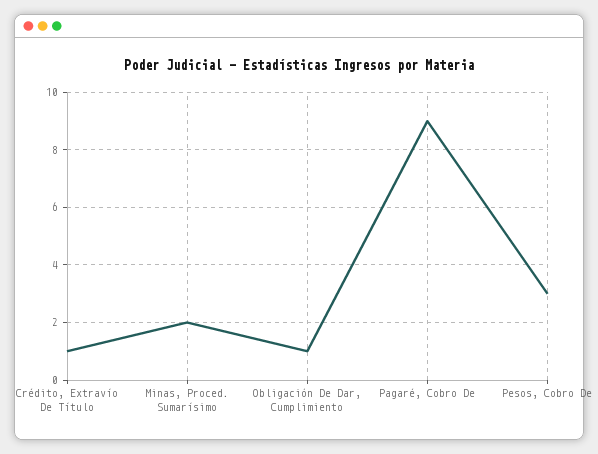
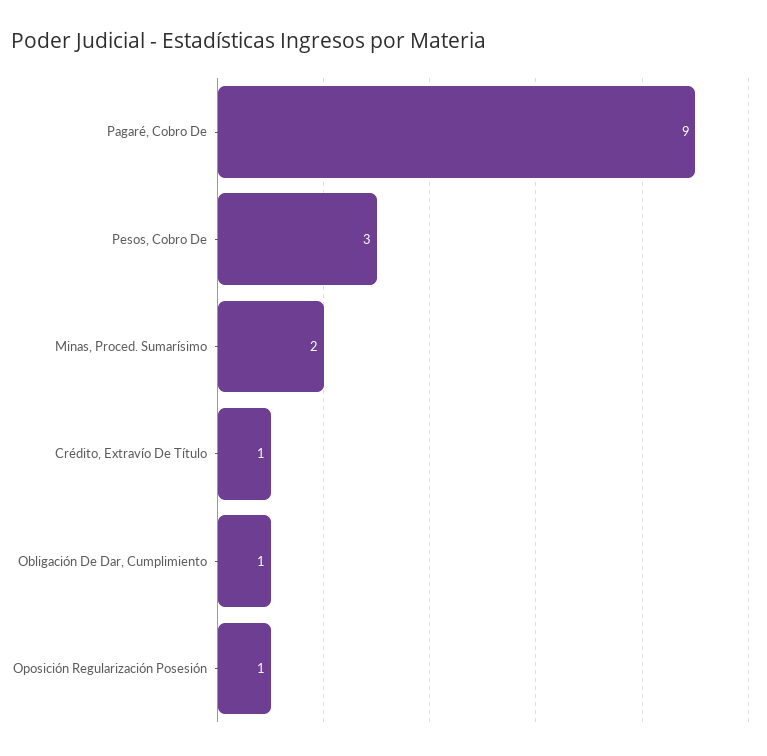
Oposición Regularización Posesión: none -> 1

